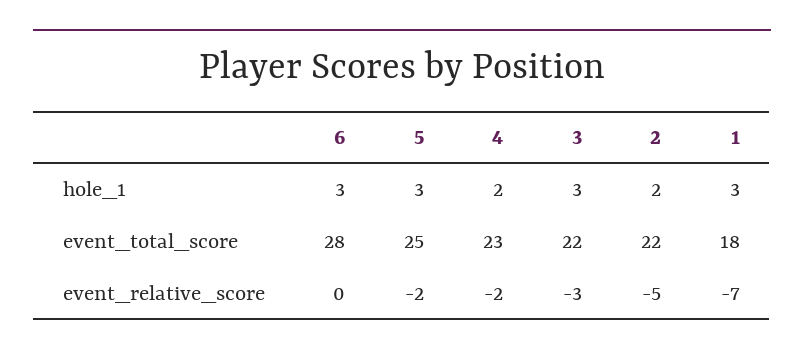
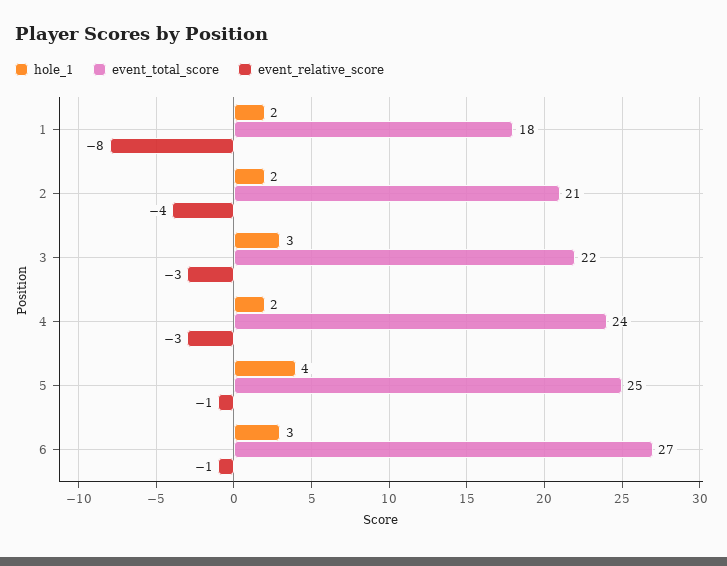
hole_1, 5: 3 -> 4
hole_1, 1: 3 -> 2
event_total_score, 6: 28 -> 27
event_total_score, 4: 23 -> 24
event_total_score, 2: 22 -> 21
event_relative_score, 6: 0 -> -1
event_relative_score, 5: -2 -> -1
event_relative_score, 4: -2 -> -3
event_relative_score, 2: -5 -> -4
event_relative_score, 1: -7 -> -8

